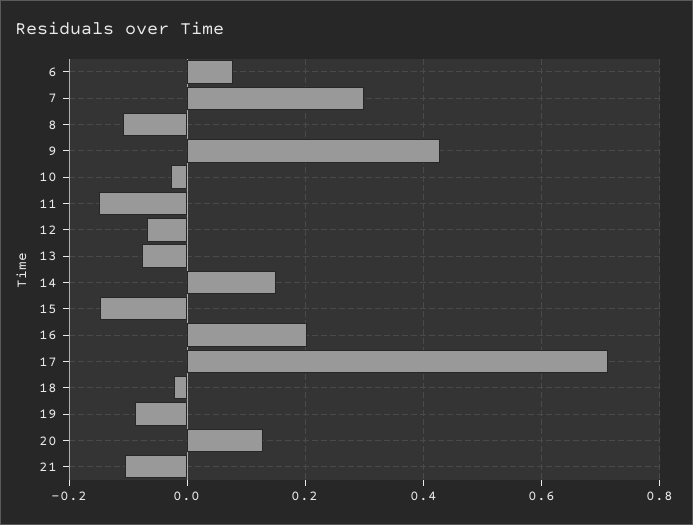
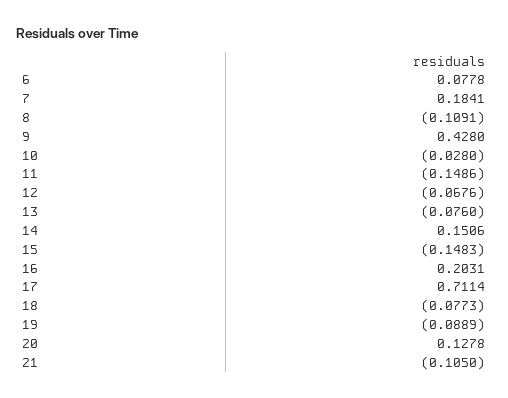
7: 0.3 -> 0.1841
18: -0.02 -> -0.0773

